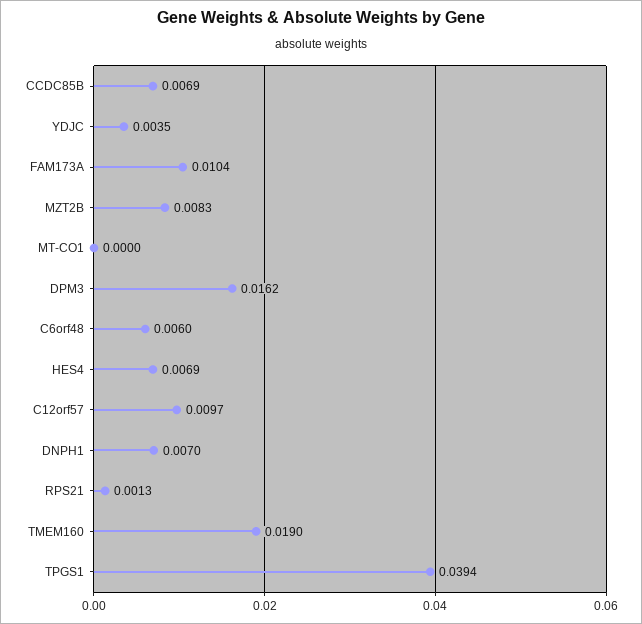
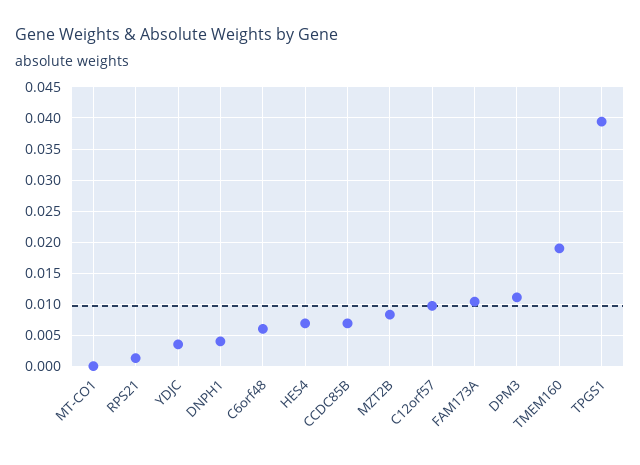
DPM3: 0.0162 -> 0.011
DNPH1: 0.007 -> 0.004

